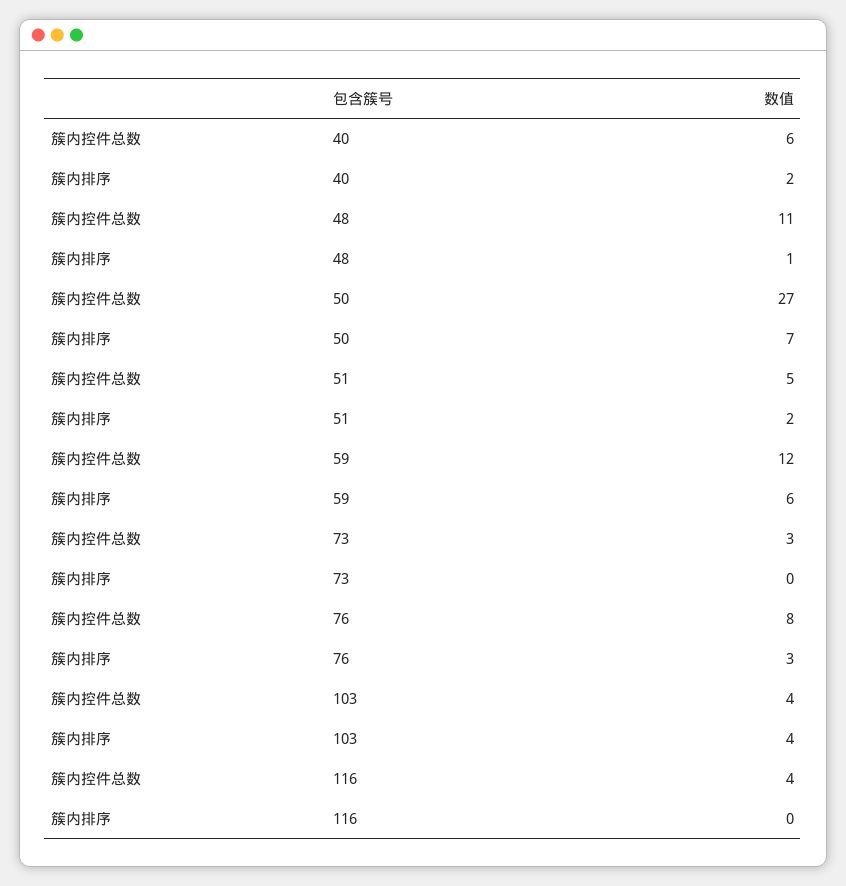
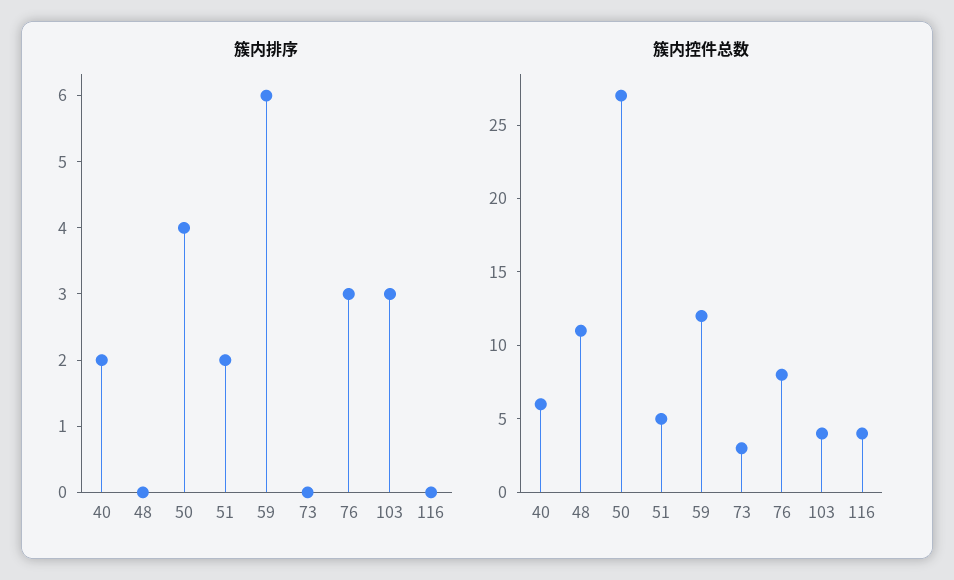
簇内排序, 48: 1 -> 0
簇内排序, 50: 7 -> 4
簇内排序, 103: 4 -> 3

